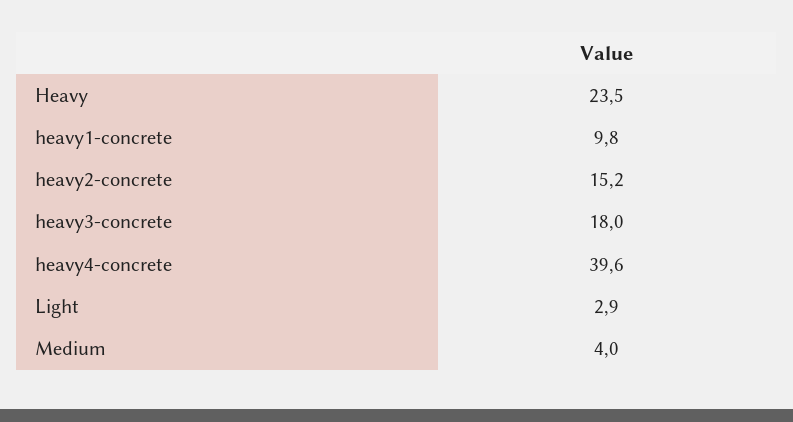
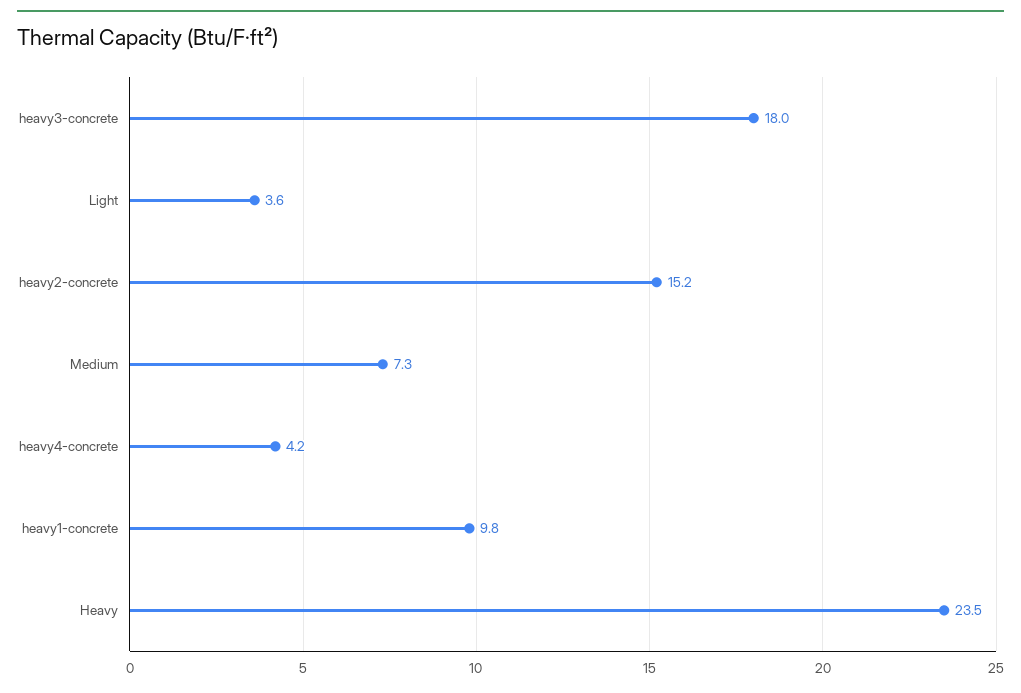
heavy4-concrete: 39.6 -> 4.2
Light: 2.9 -> 3.6
Medium: 4 -> 7.3

